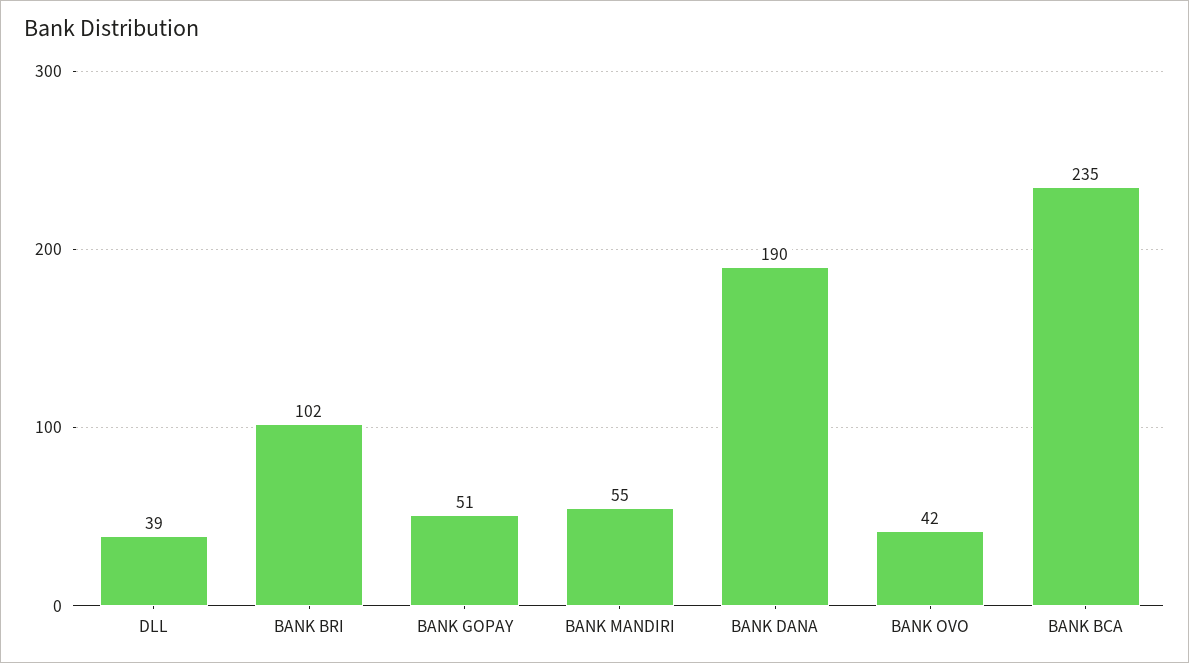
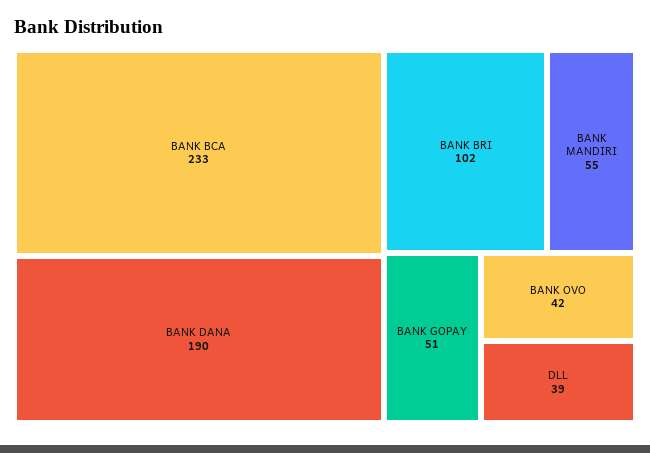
BANK BCA: 235 -> 233

